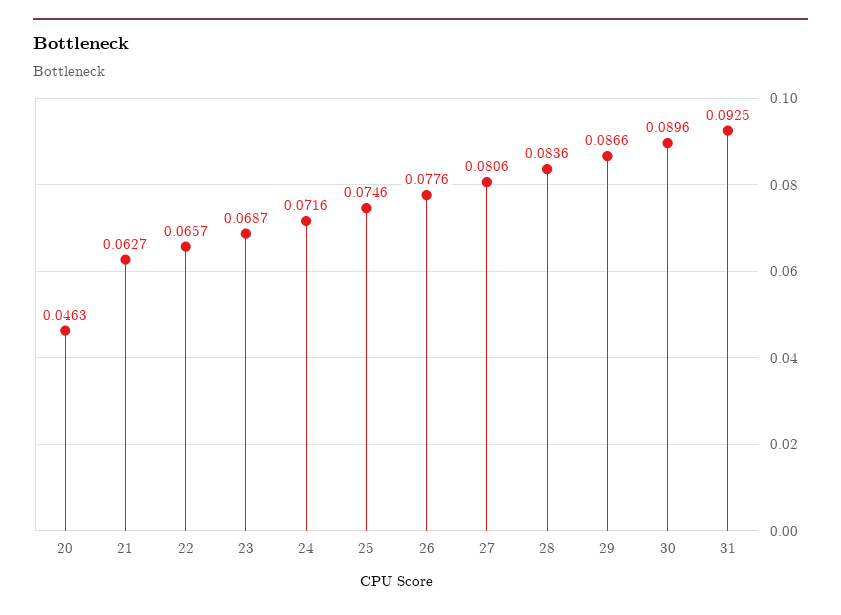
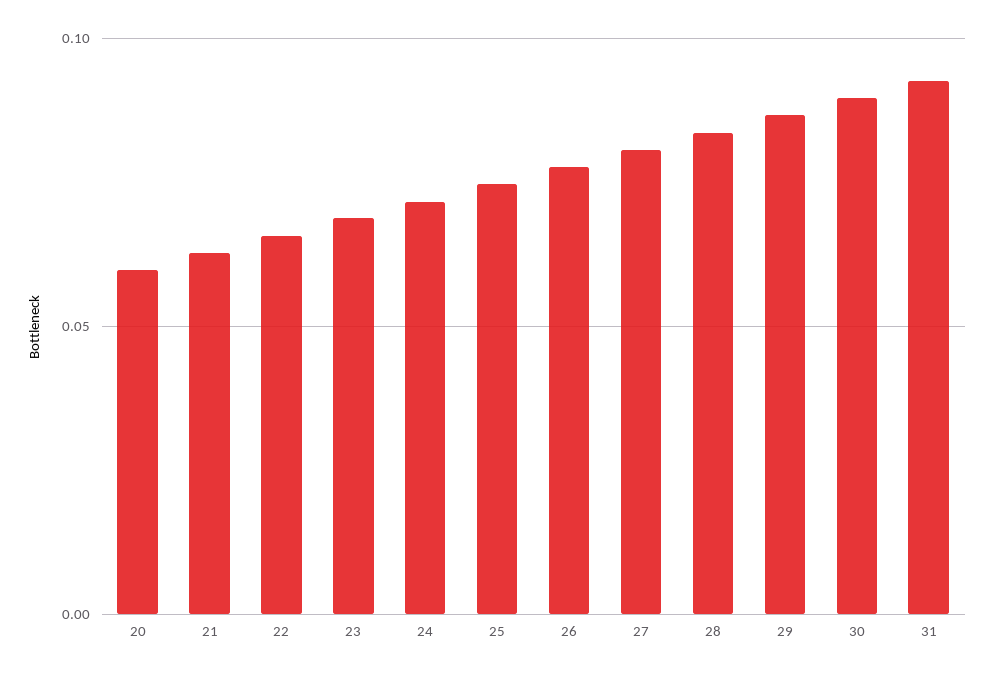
20: 0.0463 -> 0.06

